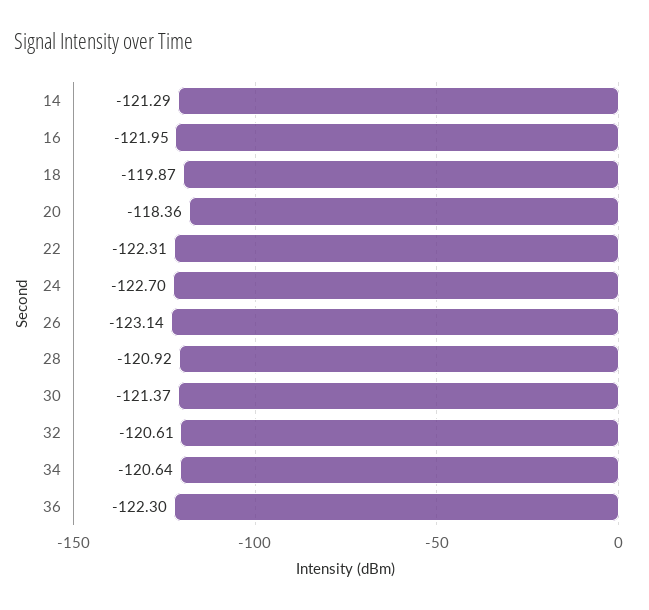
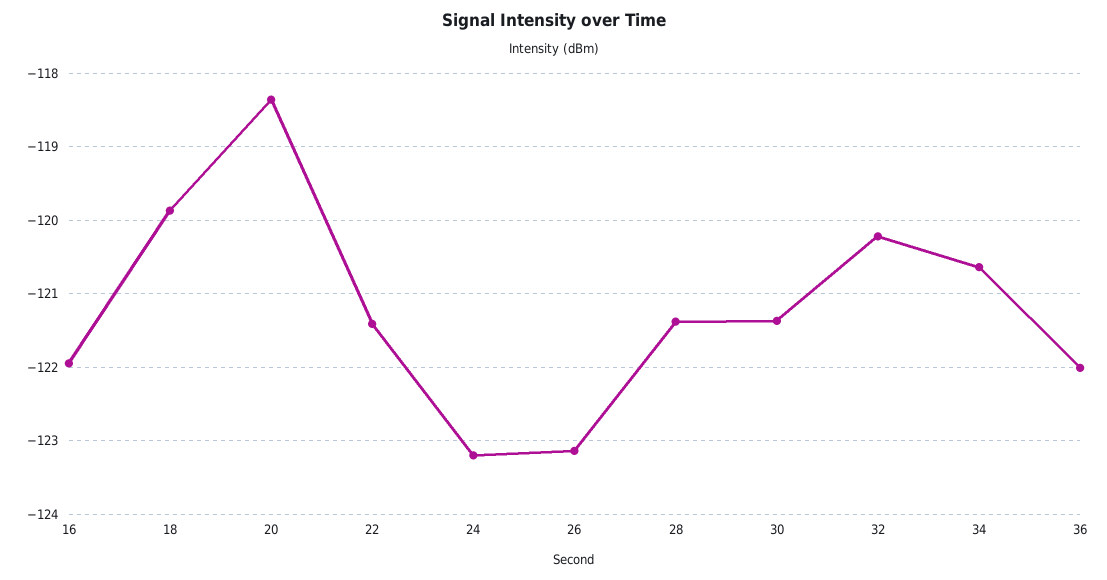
14: -121.29 -> none
22: -122.31 -> -121.4
24: -122.7 -> -123.2
28: -120.92 -> -121.4
32: -120.61 -> -120.2
36: -122.3 -> -122

